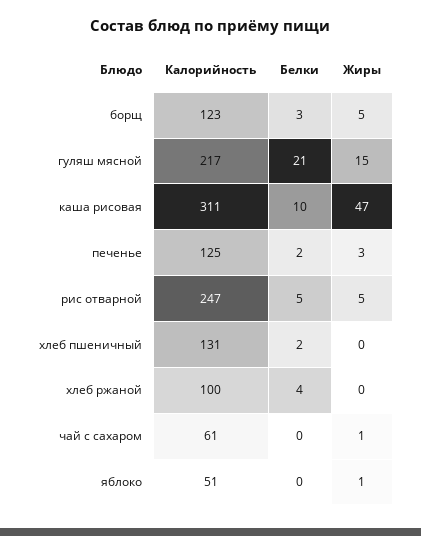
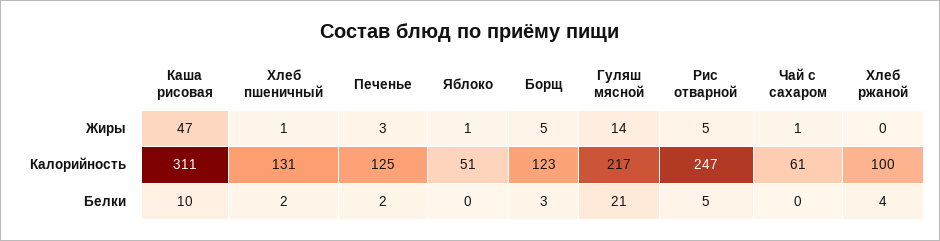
Жиры, гуляш мясной: 15 -> 14
Жиры, хлеб пшеничный: 0 -> 1

